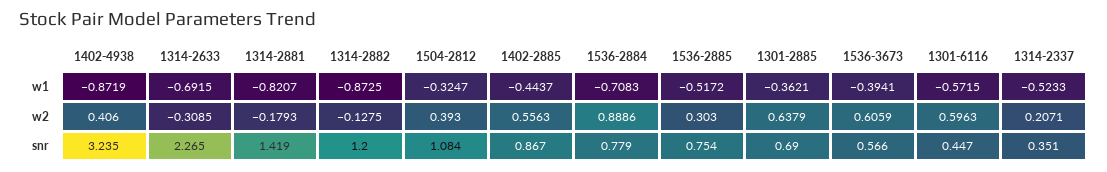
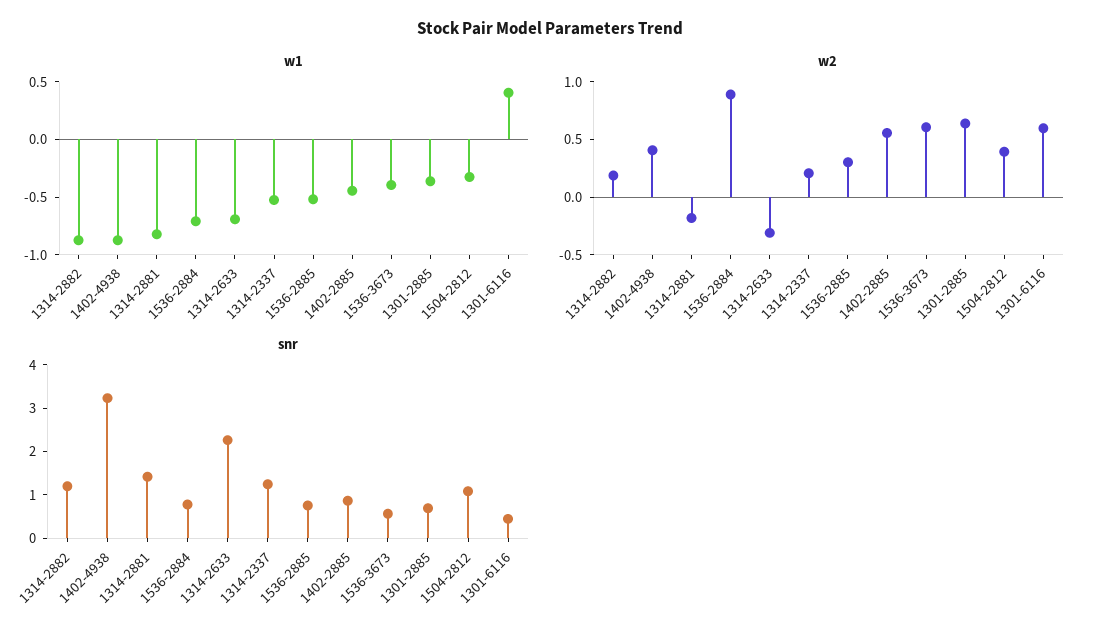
w1, 1301-6116: -0.5715 -> 0.4
w2, 1314-2882: -0.1275 -> 0.2
snr, 1314-2337: 0.351 -> 1.2

